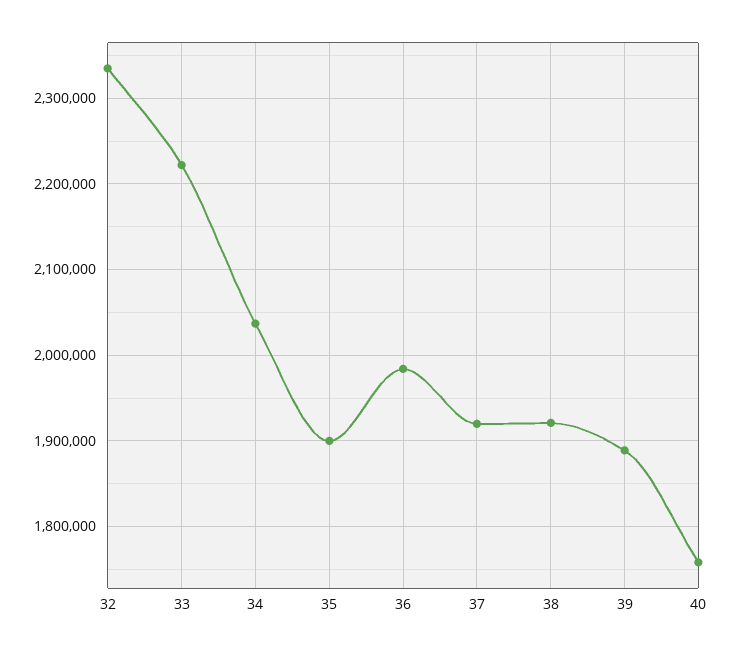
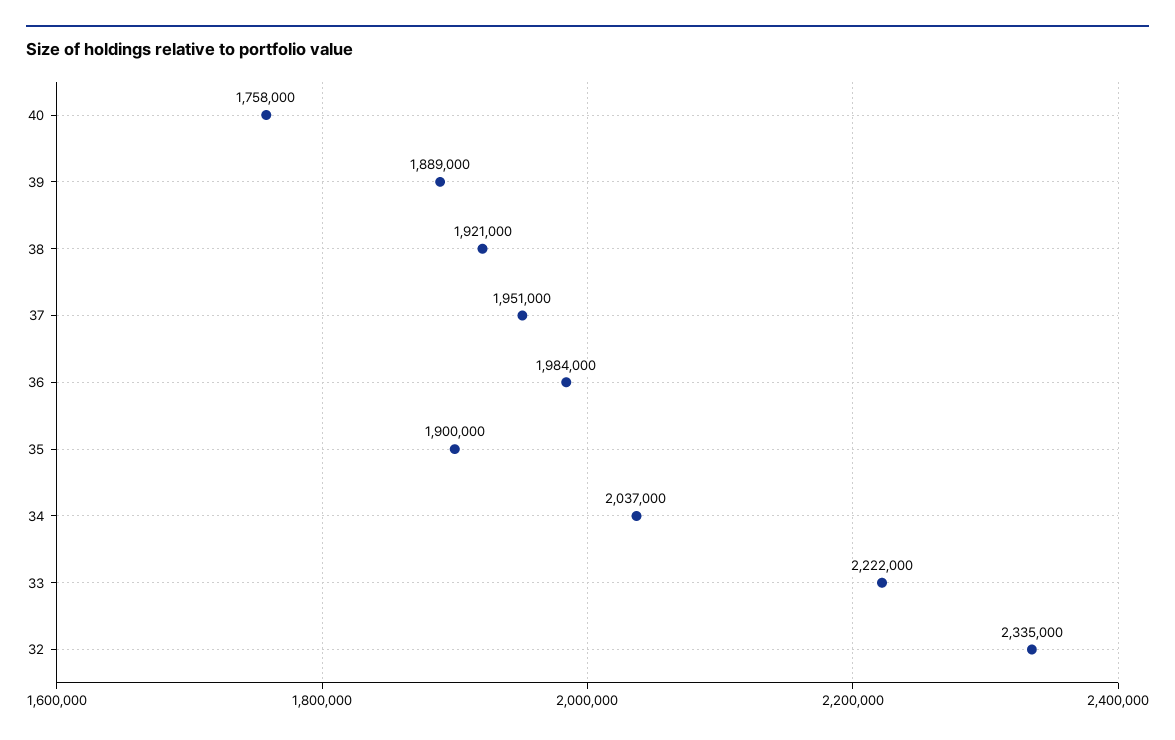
37: 1920000 -> 1951000

